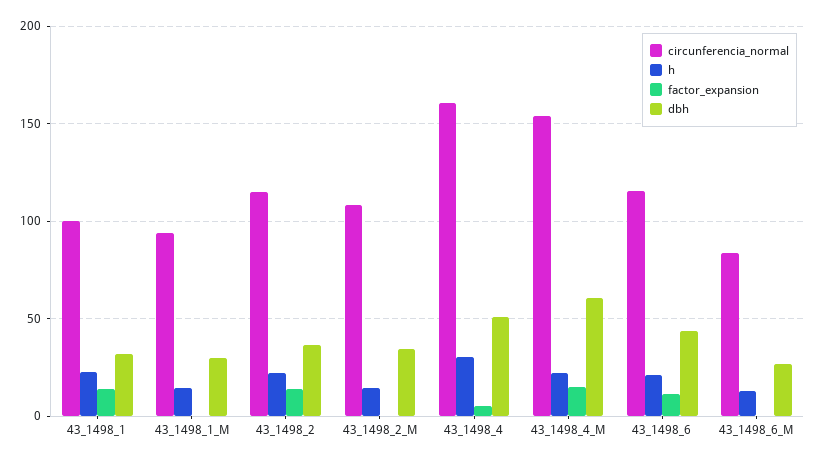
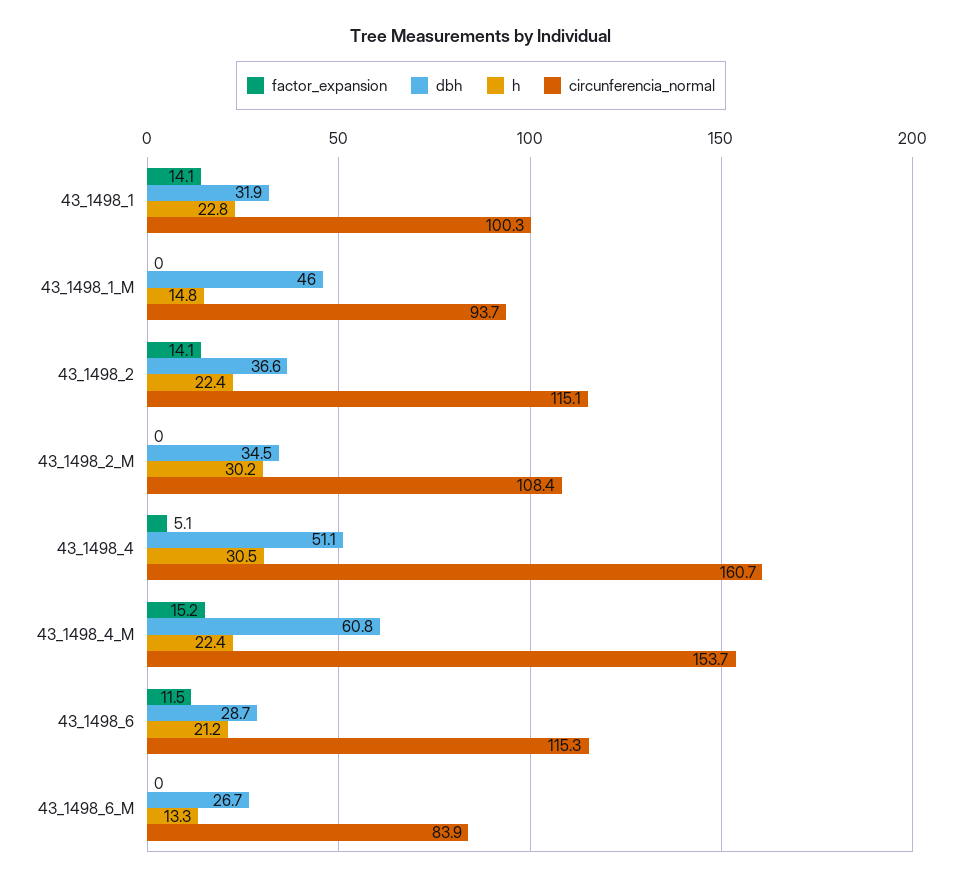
dbh, 43_1498_1_M: 30 -> 46
h, 43_1498_2_M: 15 -> 30.2
dbh, 43_1498_6: 45 -> 28.7

